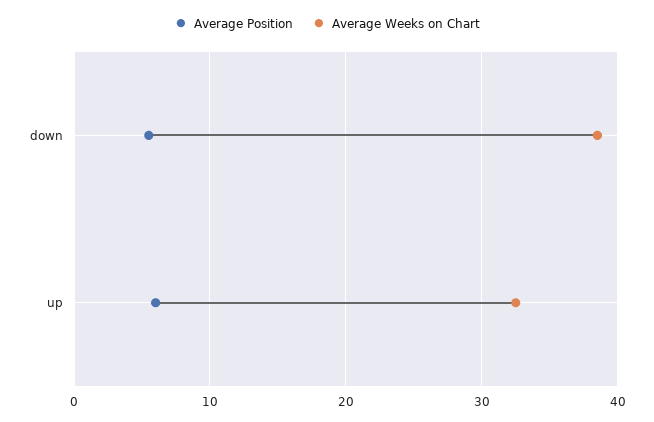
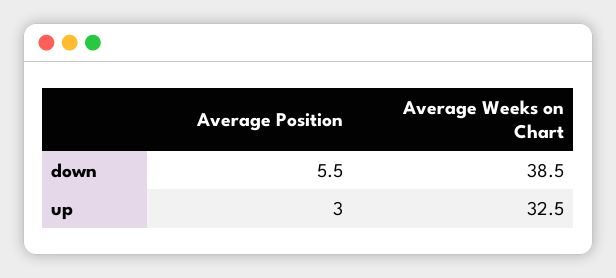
Average Position, up: 6 -> 3

